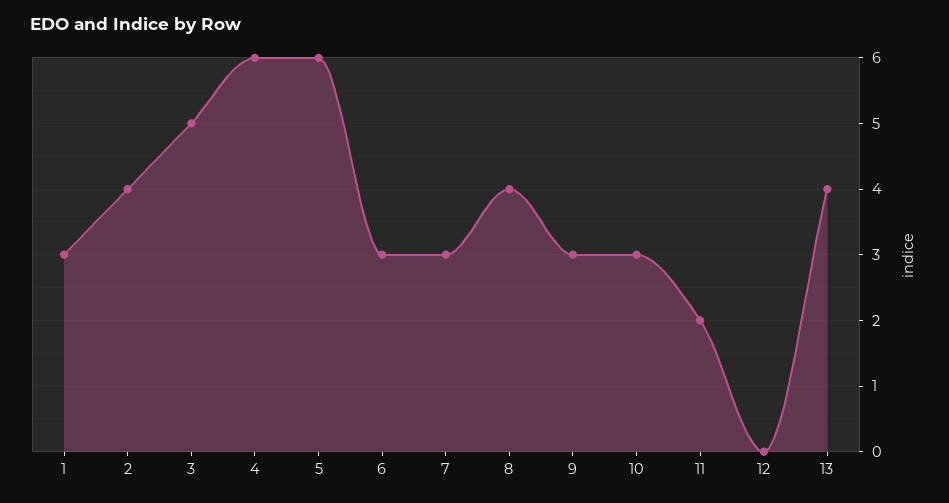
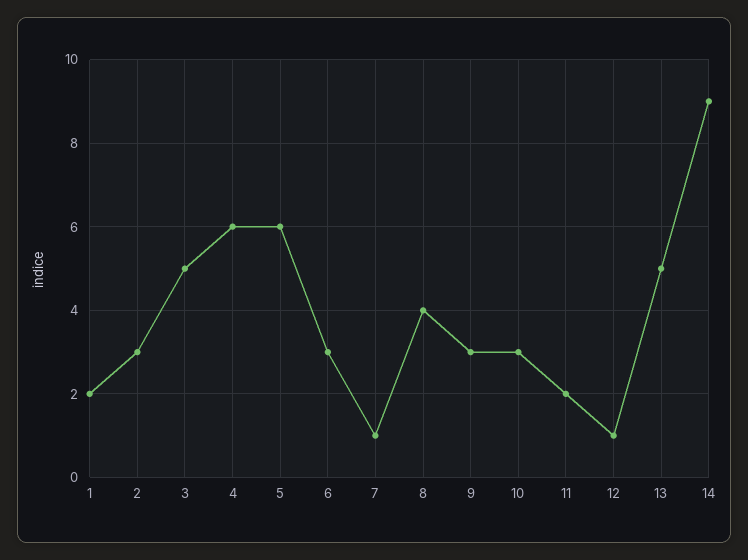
1: 3 -> 2
2: 4 -> 3
7: 3 -> 1
12: 0 -> 1
13: 4 -> 5
14: none -> 9

